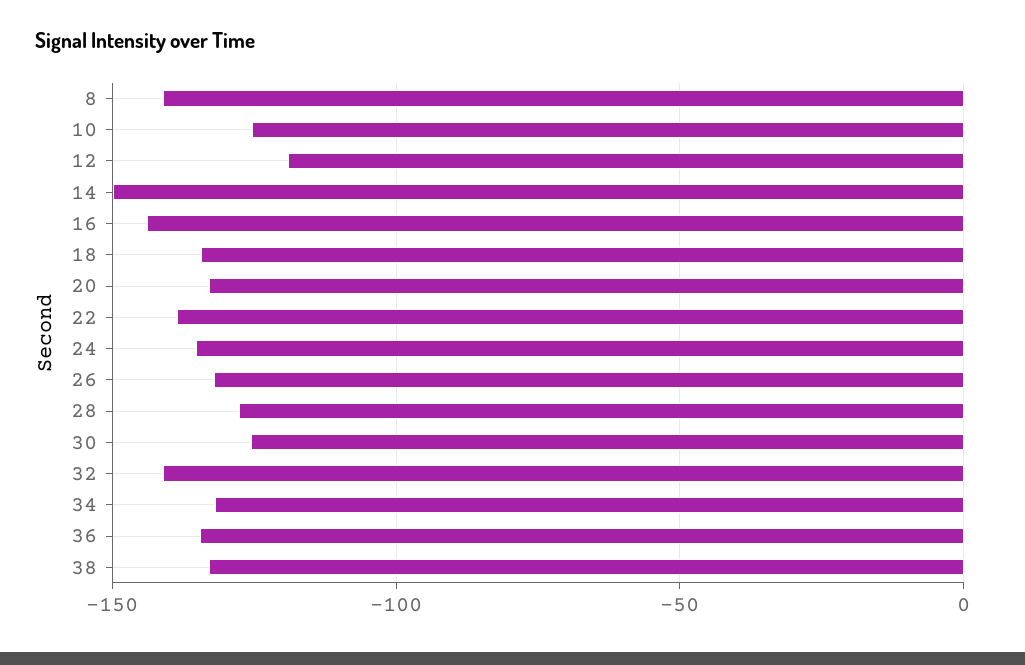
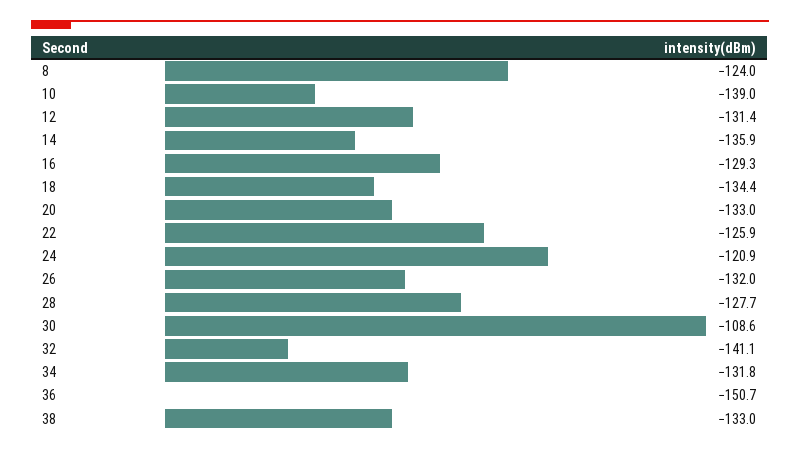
8: -140 -> -124
10: -125 -> -139
12: -120 -> -131.4
14: -150 -> -135.9
16: -145 -> -129.3
22: -140 -> -125.9
24: -135 -> -120.9
30: -125 -> -108.6
36: -135 -> -150.7

